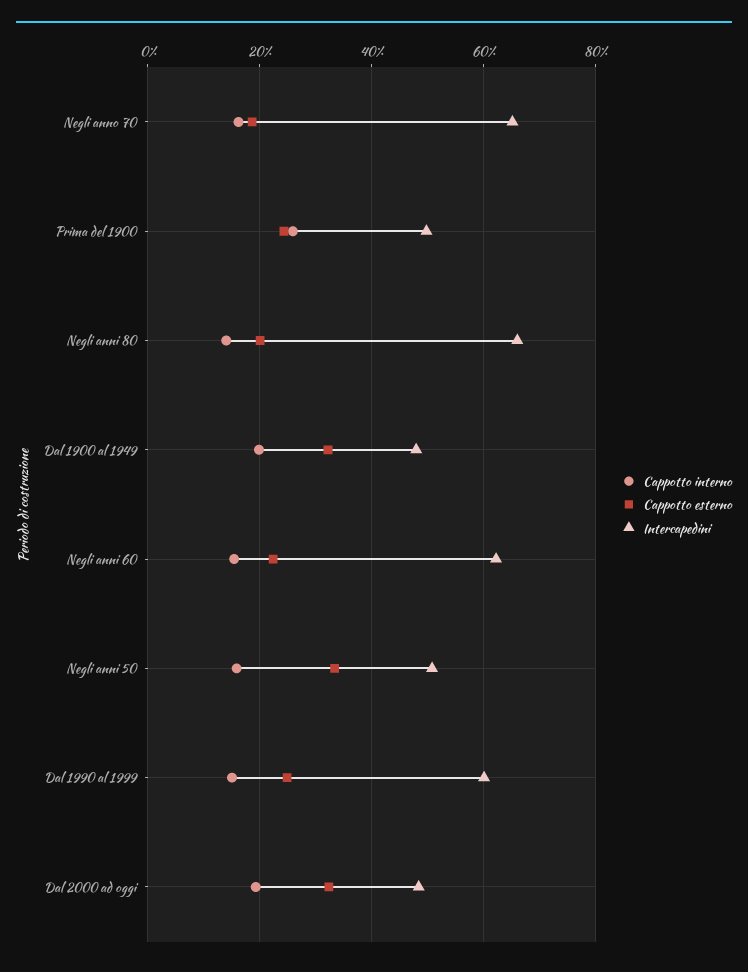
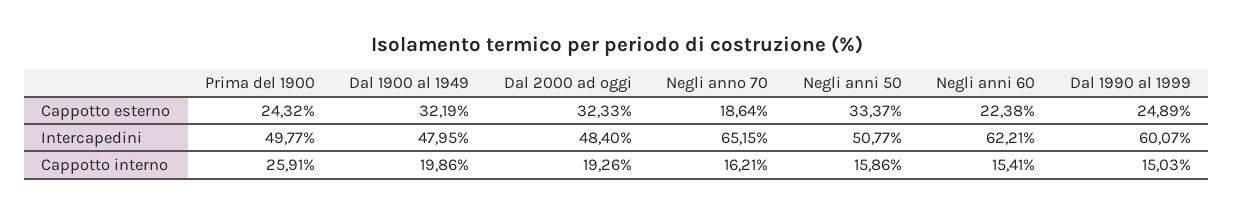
Cappotto interno, Negli anni 80: 14 -> none
Cappotto esterno, Negli anni 80: 20 -> none
Intercapedini, Negli anni 80: 66 -> none

